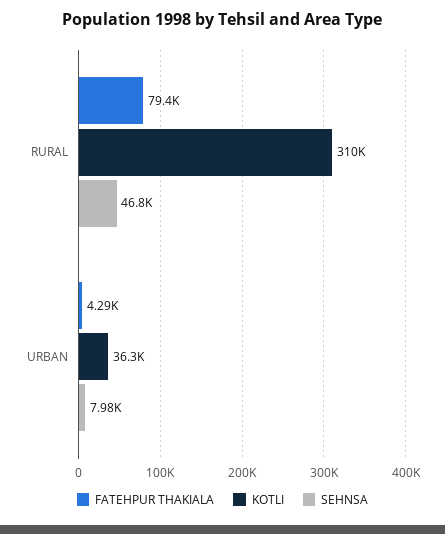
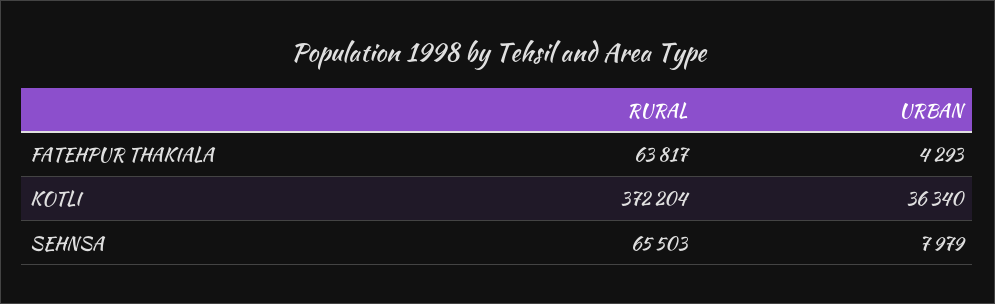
FATEHPUR THAKIALA, RURAL: 79400 -> 63817
KOTLI, RURAL: 310000 -> 372204
SEHNSA, RURAL: 46800 -> 65503

